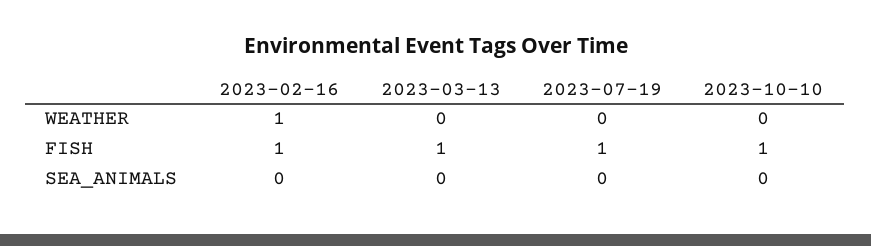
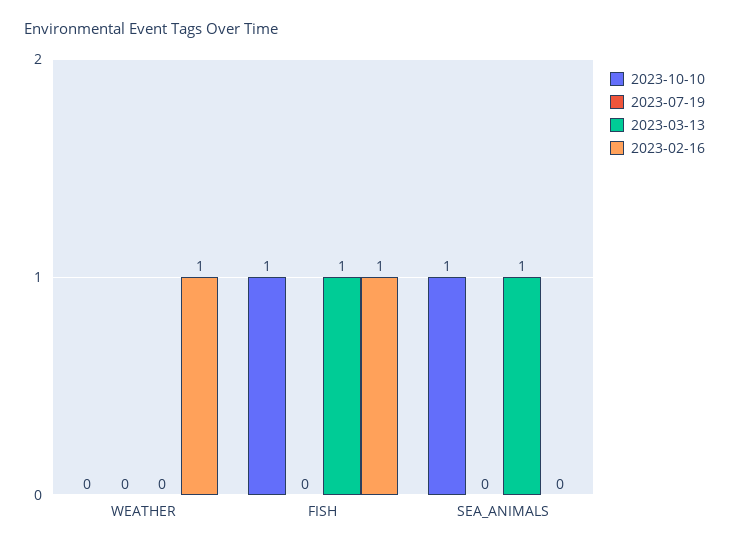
2023-07-19, FISH: 1 -> 0
2023-03-13, SEA_ANIMALS: 0 -> 1
2023-10-10, SEA_ANIMALS: 0 -> 1

